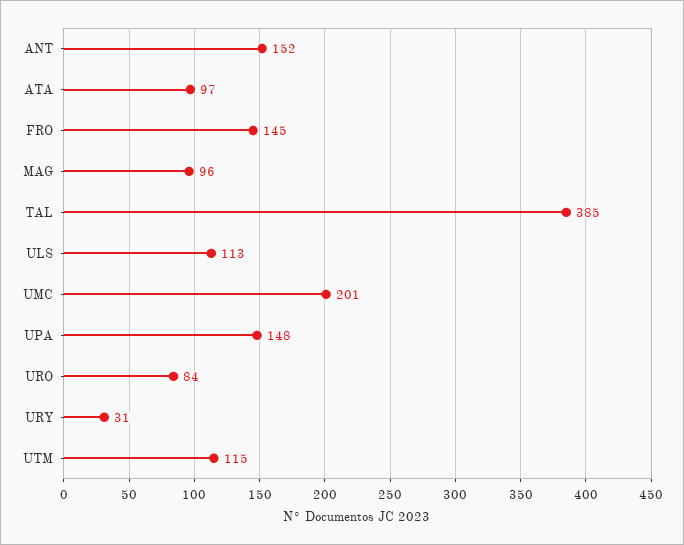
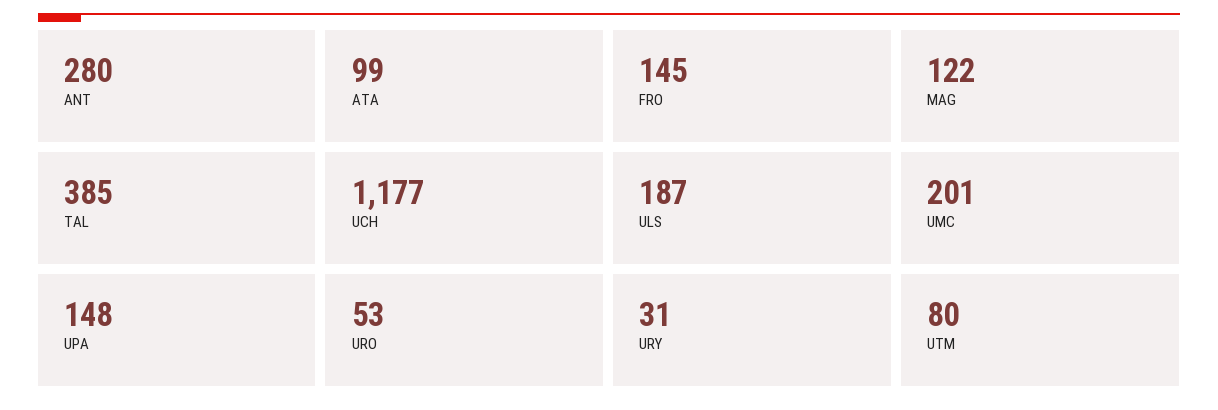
ANT: 152 -> 280
ATA: 97 -> 99
MAG: 96 -> 122
ULS: 113 -> 187
URO: 84 -> 53
UTM: 115 -> 80
UCH: none -> 1177

